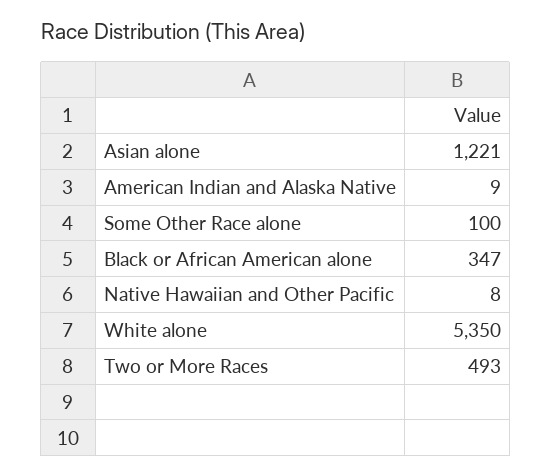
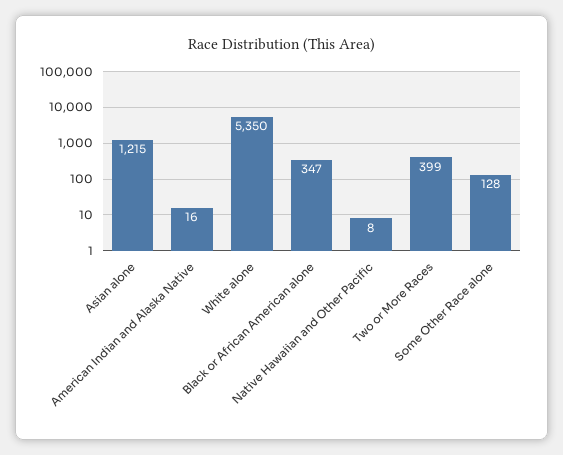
Asian alone: 1221 -> 1215
American Indian and Alaska Native: 9 -> 16
Some Other Race alone: 100 -> 128
Two or More Races: 493 -> 399

